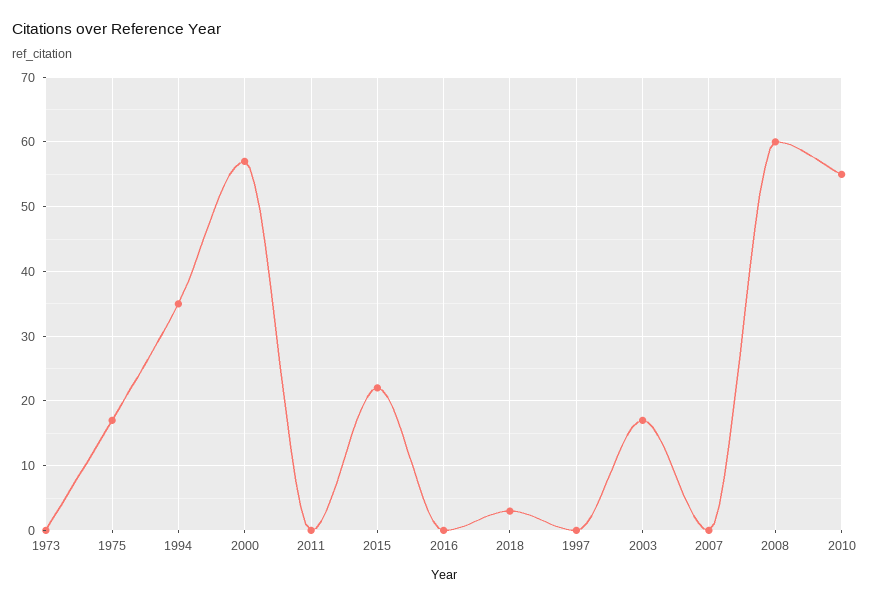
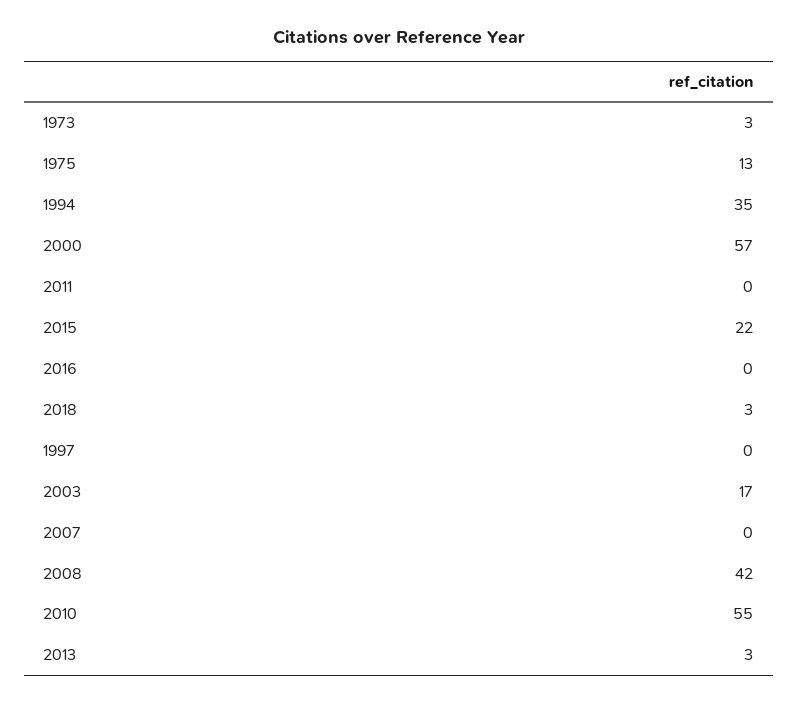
1973: 0 -> 3
1975: 17 -> 13
2008: 60 -> 42
2013: none -> 3

